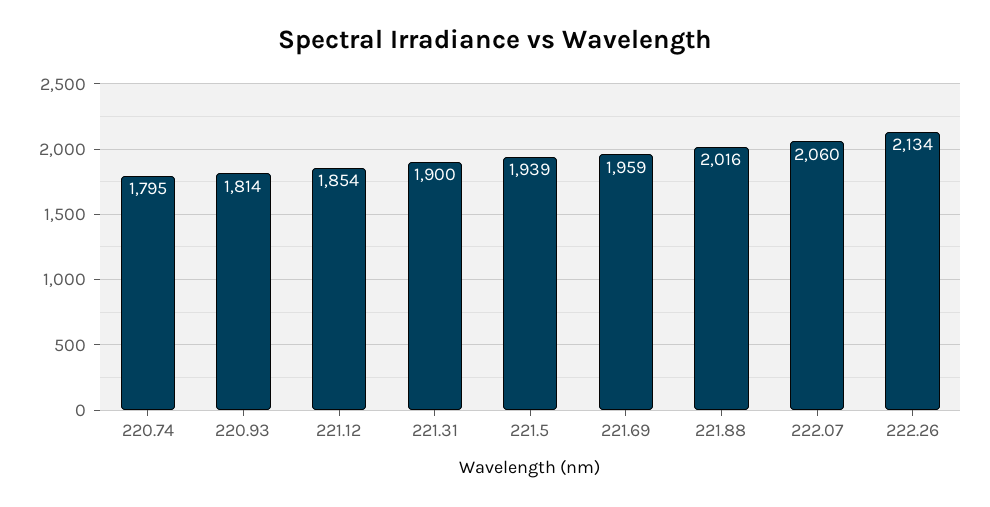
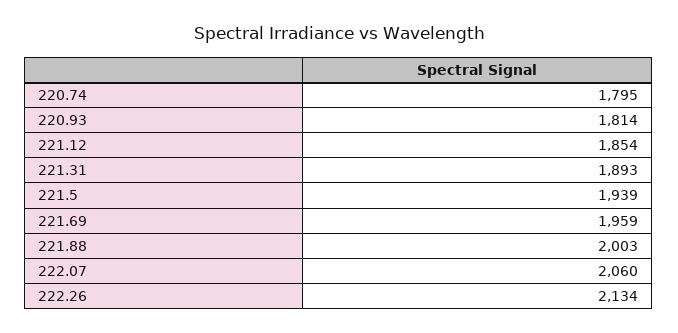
221.31: 1900 -> 1893
221.88: 2016 -> 2003

